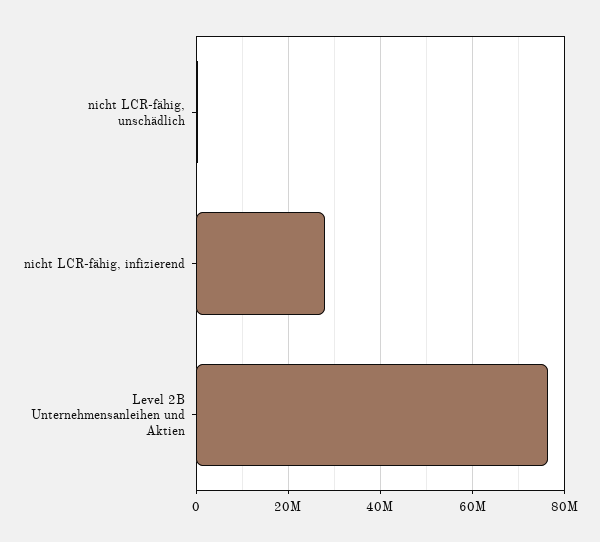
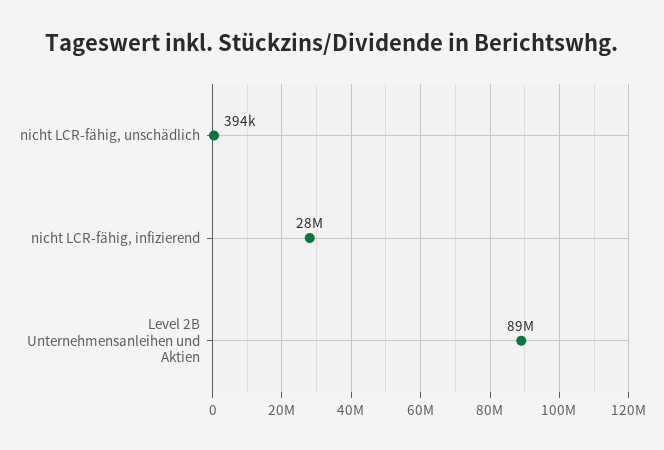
Level 2B Unternehmensanleihen und Aktien: 76000000 -> 89000000

